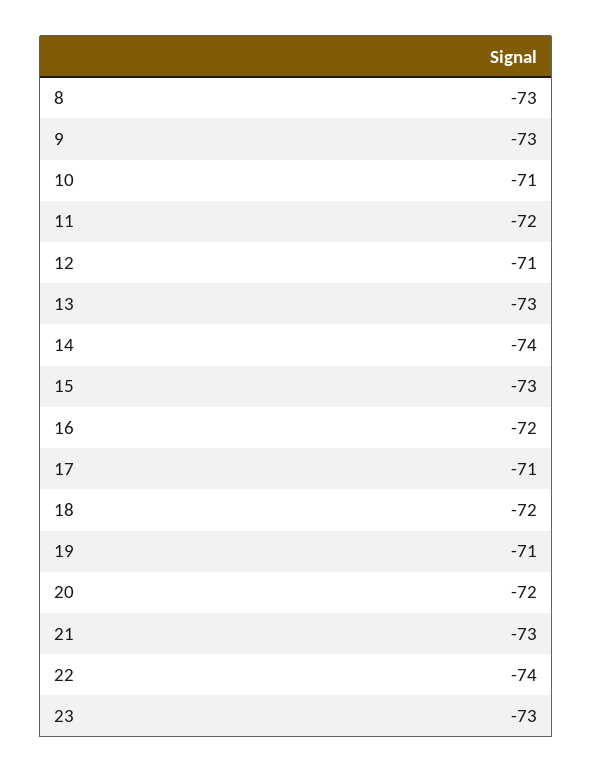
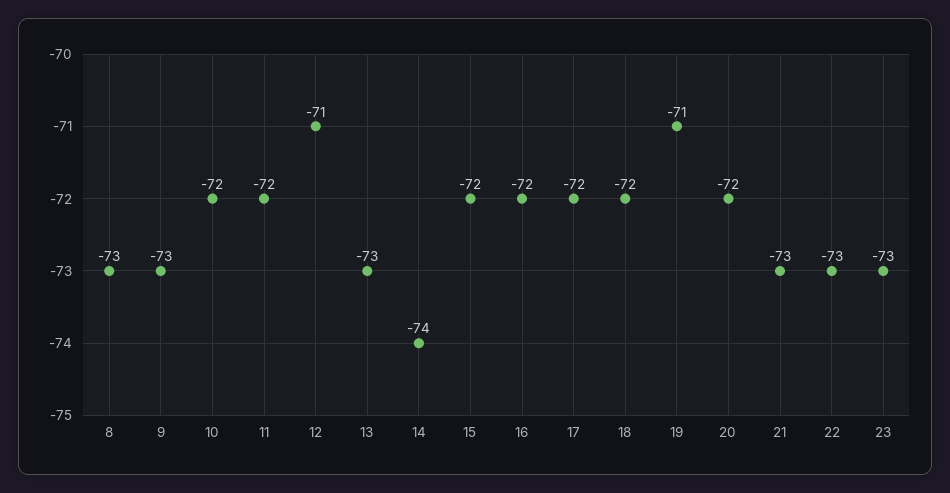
10: -71 -> -72
15: -73 -> -72
17: -71 -> -72
22: -74 -> -73

